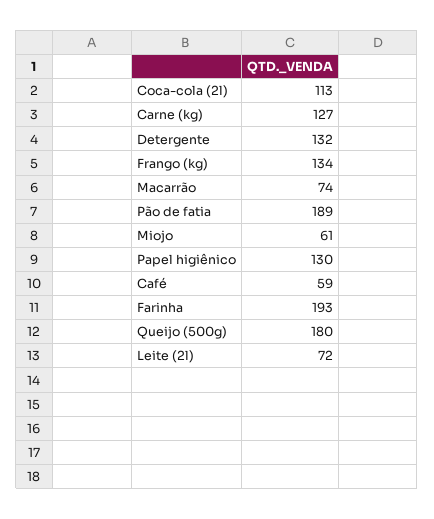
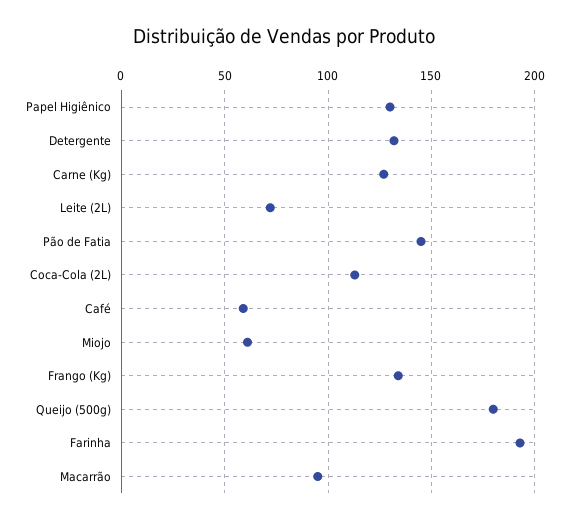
Macarrão: 74 -> 95
Pão de fatia: 189 -> 145

